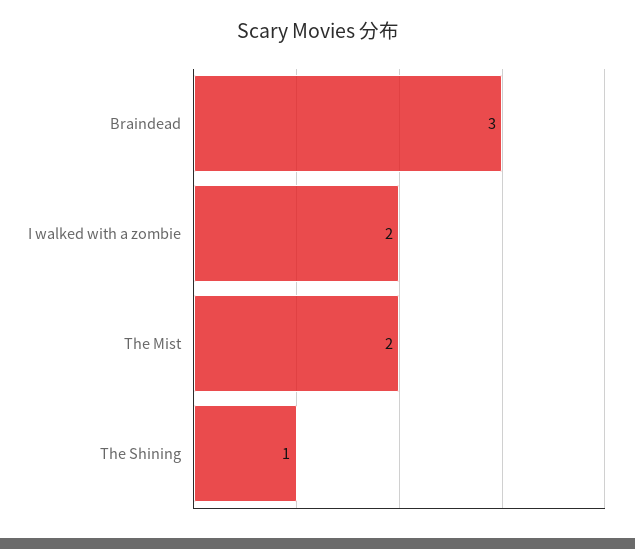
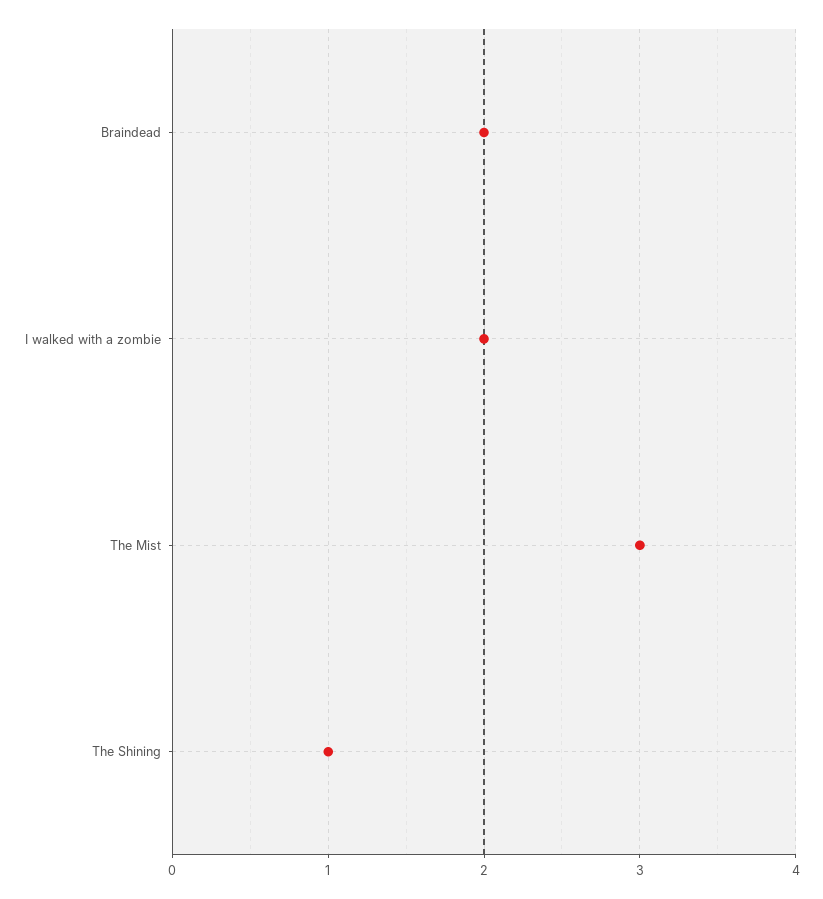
Braindead: 3 -> 2
The Mist: 2 -> 3

